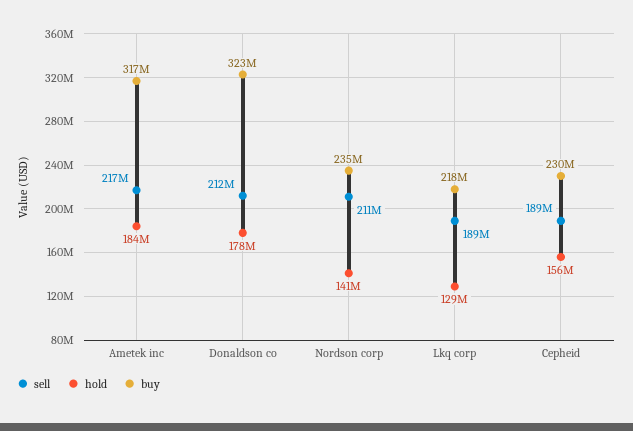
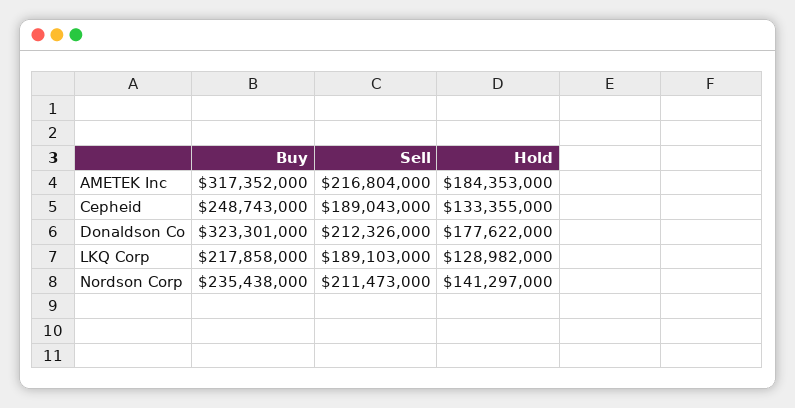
hold, Cepheid: 156000000 -> 133355000
buy, Cepheid: 230000000 -> 248743000

